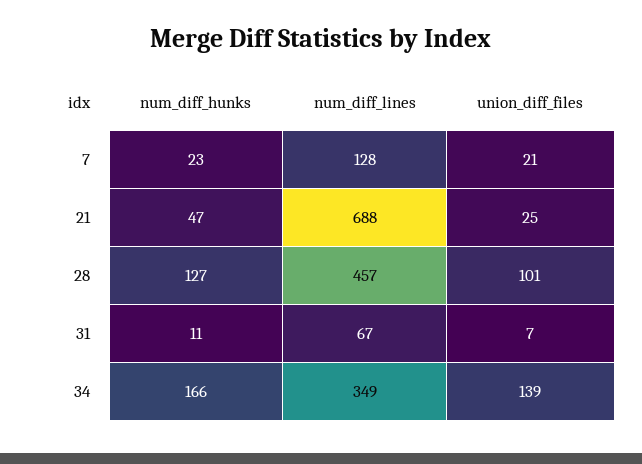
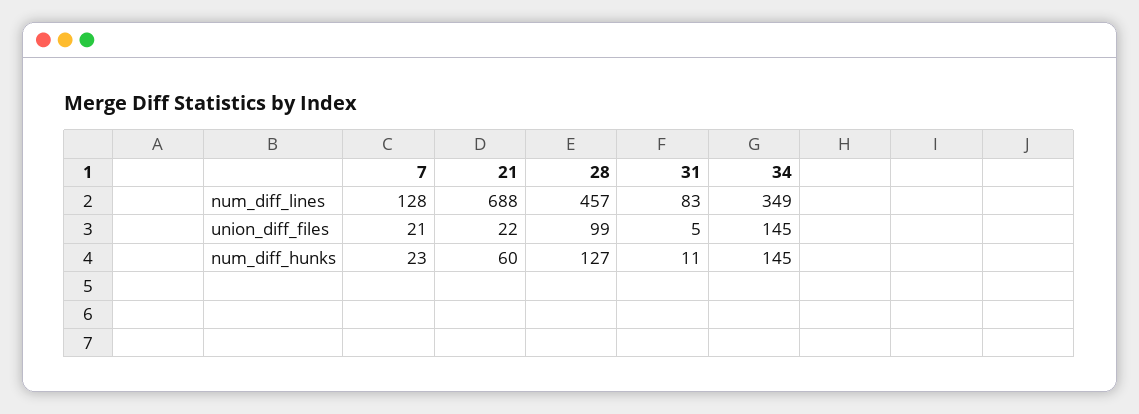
num_diff_hunks, 21: 47 -> 60
union_diff_files, 21: 25 -> 22
union_diff_files, 28: 101 -> 99
num_diff_lines, 31: 67 -> 83
union_diff_files, 31: 7 -> 5
num_diff_hunks, 34: 166 -> 145
union_diff_files, 34: 139 -> 145

